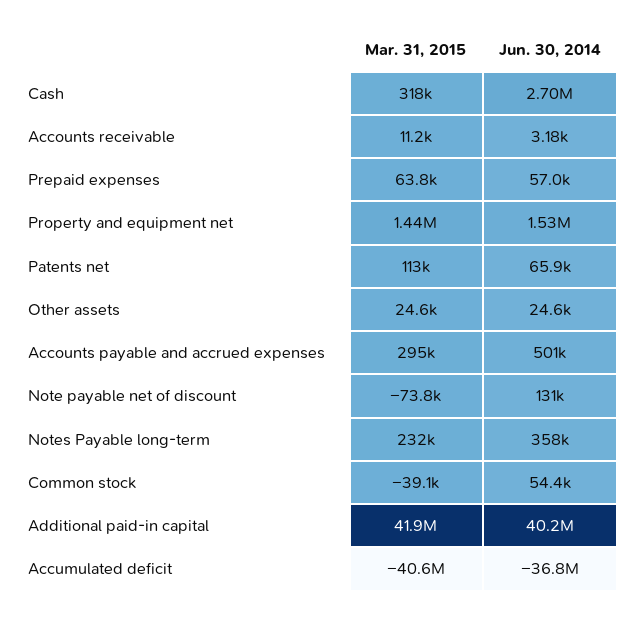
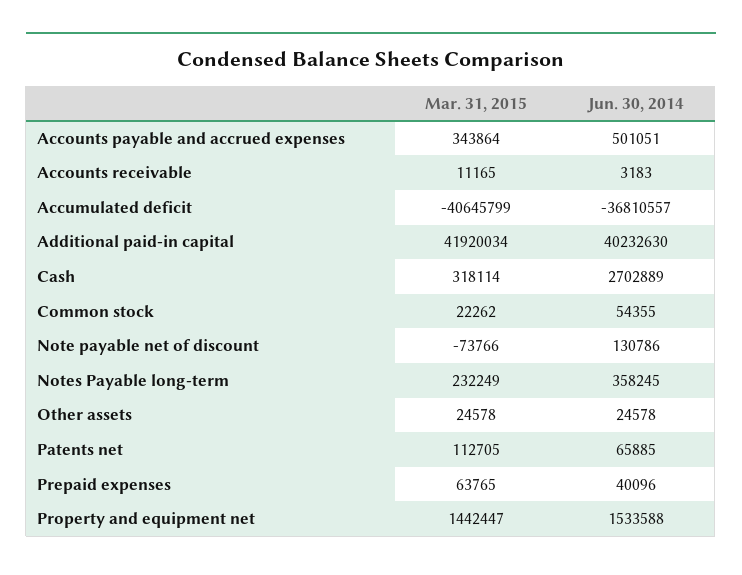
Jun. 30, 2014, Prepaid expenses: 57000 -> 40096
Mar. 31, 2015, Accounts payable and accrued expenses: 295000 -> 343864
Mar. 31, 2015, Common stock: -39100 -> 22262

